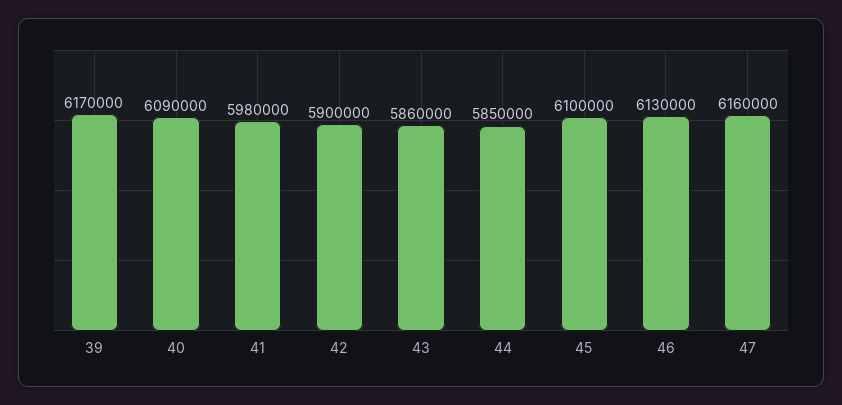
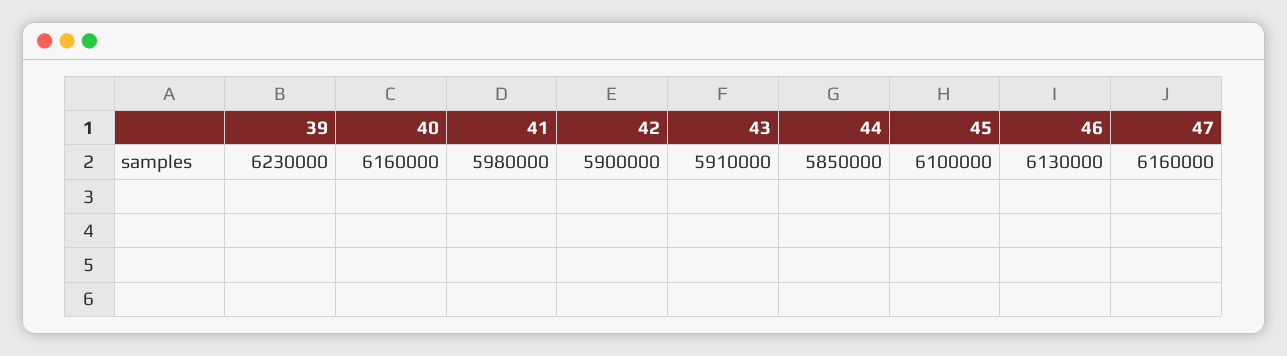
39: 6170000 -> 6230000
40: 6090000 -> 6160000
43: 5860000 -> 5910000

